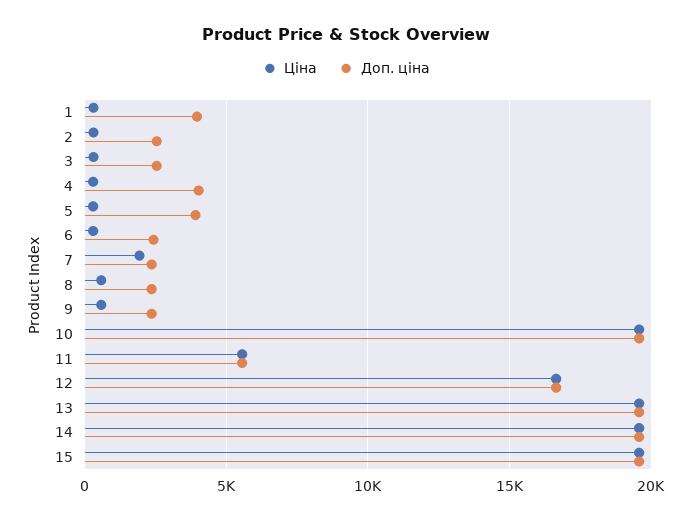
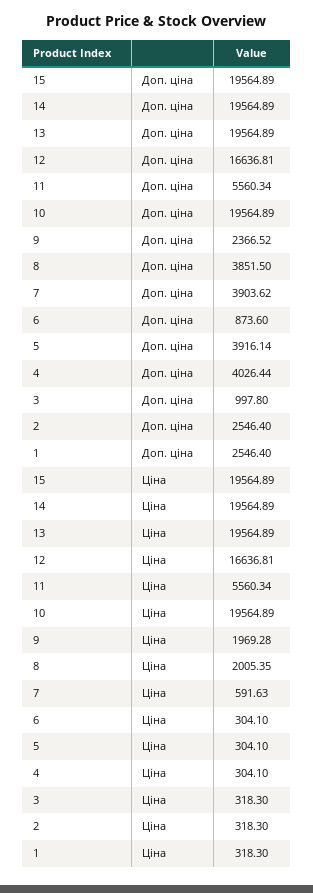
Доп. ціна, 1: 4000 -> 2546.4
Доп. ціна, 3: 2500 -> 997.8
Доп. ціна, 6: 2500 -> 873.6
Ціна, 7: 2000 -> 591.63
Доп. ціна, 7: 2500 -> 3903.62
Ціна, 8: 500 -> 2005.35
Доп. ціна, 8: 2500 -> 3851.5
Ціна, 9: 500 -> 1969.28

